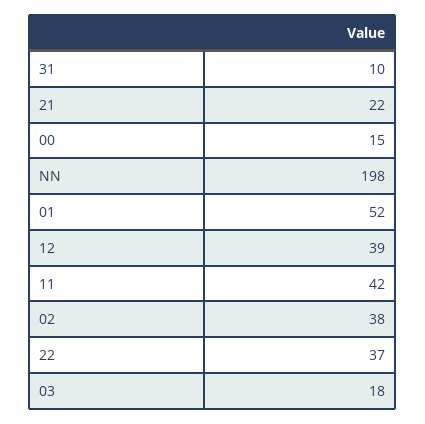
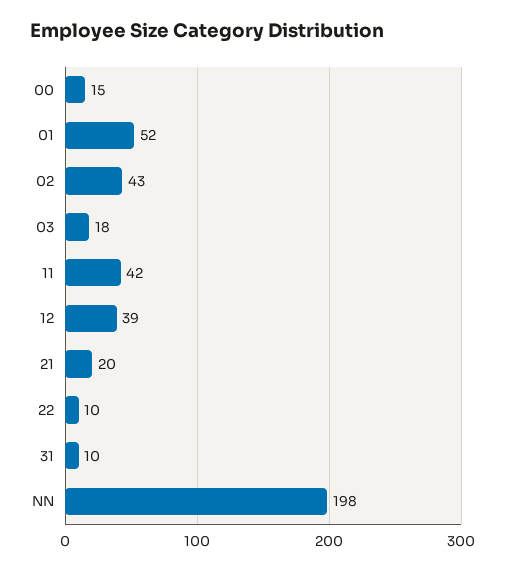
21: 22 -> 20
02: 38 -> 43
22: 37 -> 10

